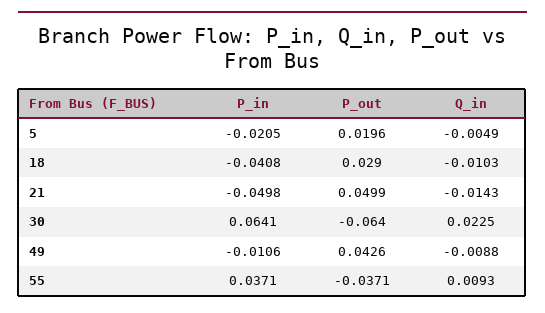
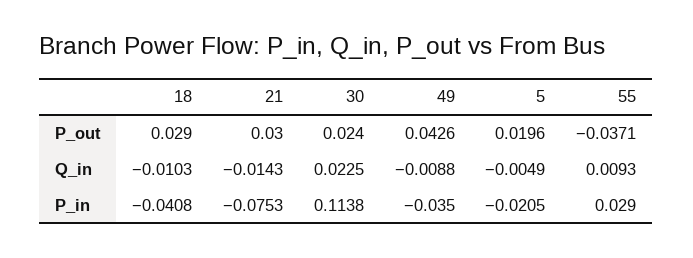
P_in, 21: -0.0498 -> -0.0753
P_out, 21: 0.0499 -> 0.03
P_in, 30: 0.0641 -> 0.1138
P_out, 30: -0.064 -> 0.024
P_in, 49: -0.0106 -> -0.035
P_in, 55: 0.0371 -> 0.029

